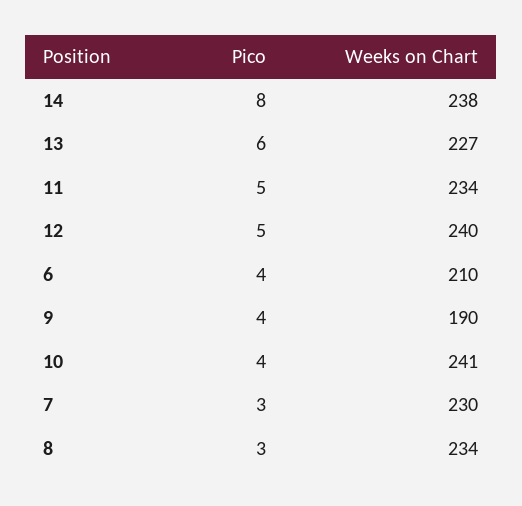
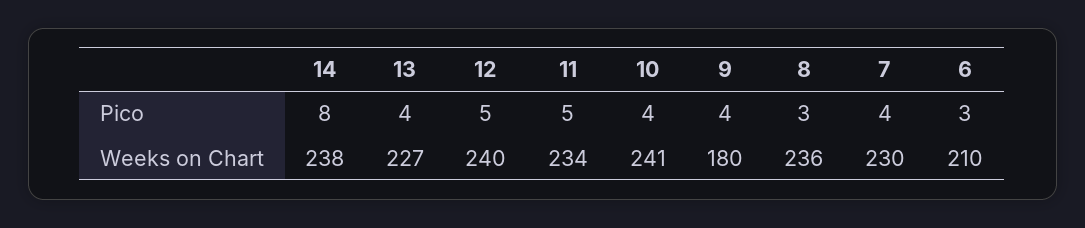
Pico, 13: 6 -> 4
Pico, 6: 4 -> 3
Weeks on Chart, 9: 190 -> 180
Pico, 7: 3 -> 4
Weeks on Chart, 8: 234 -> 236

